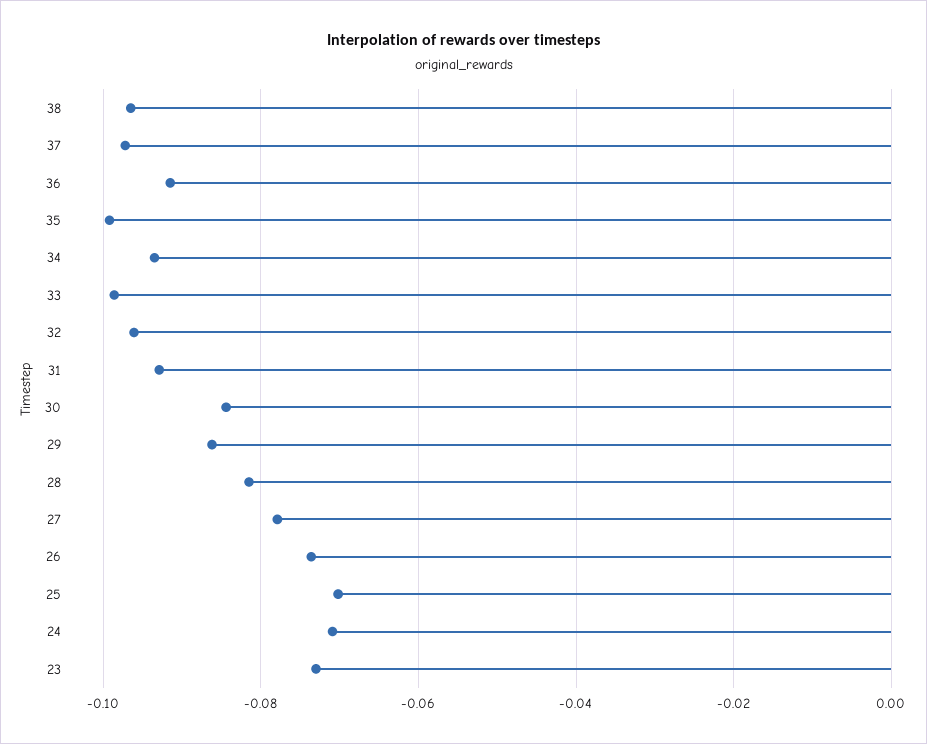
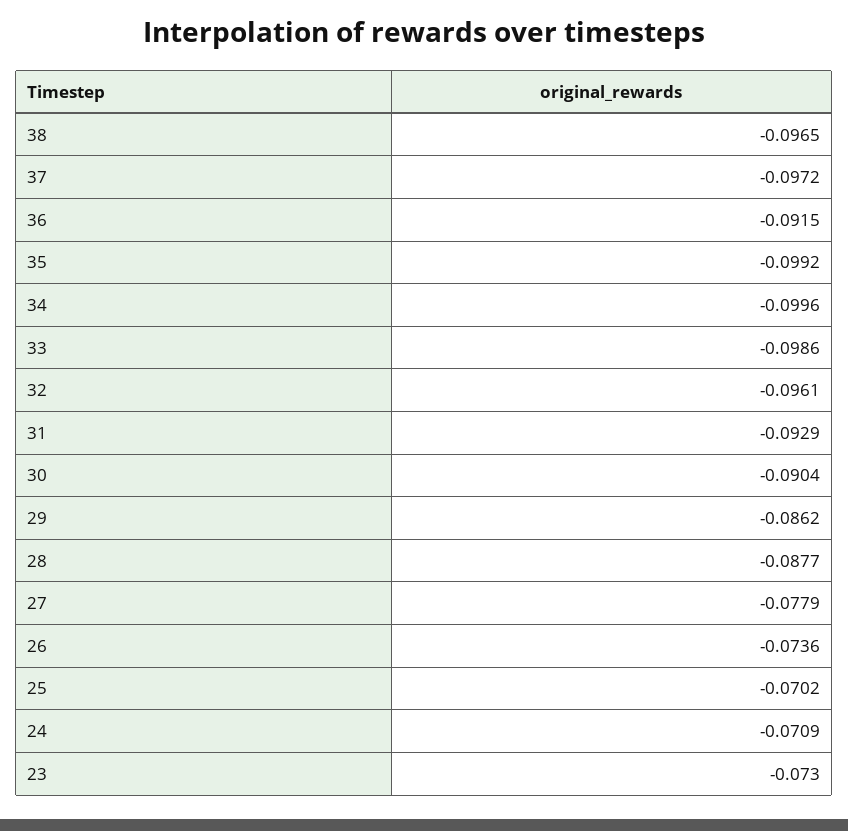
34: -0.094 -> -0.0996
30: -0.084 -> -0.0904
28: -0.082 -> -0.0877

